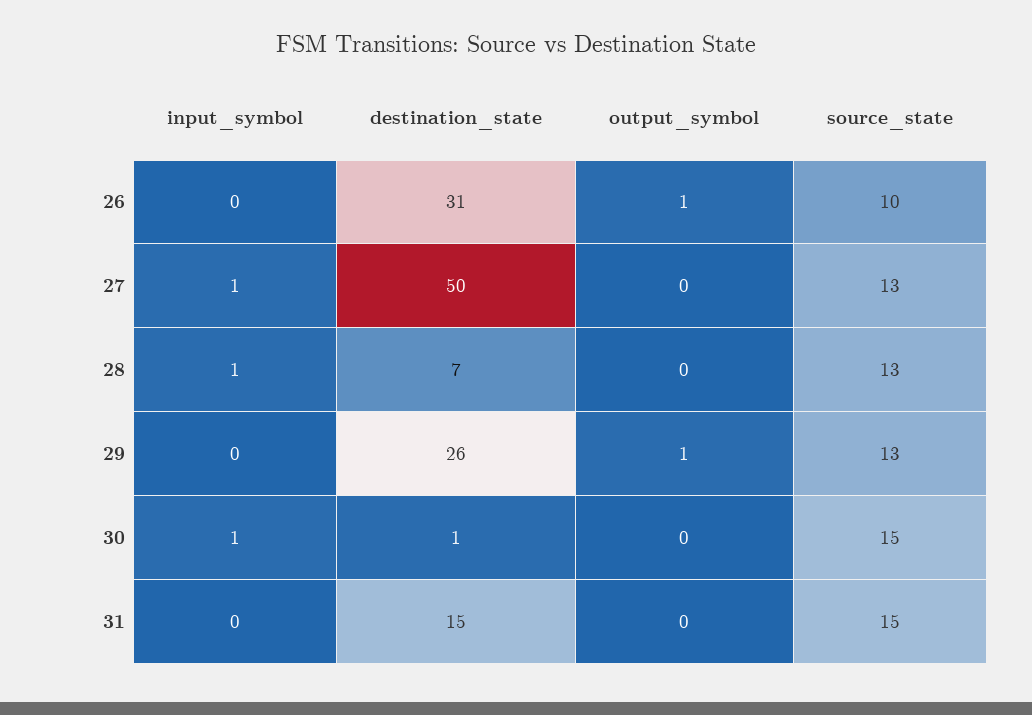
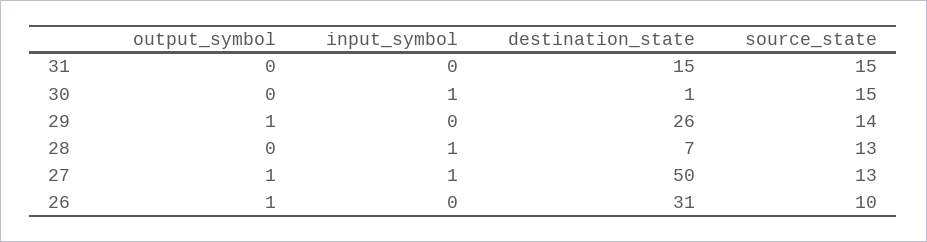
output_symbol, 27: 0 -> 1
source_state, 29: 13 -> 14

